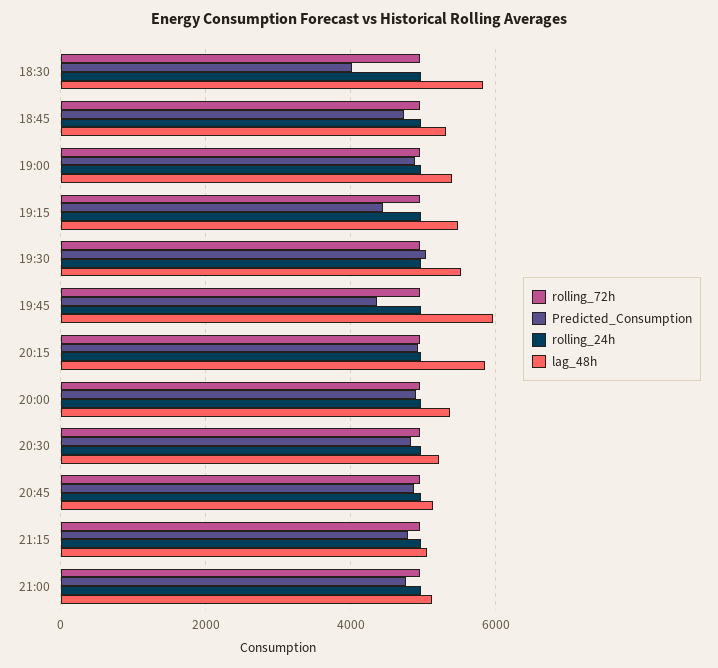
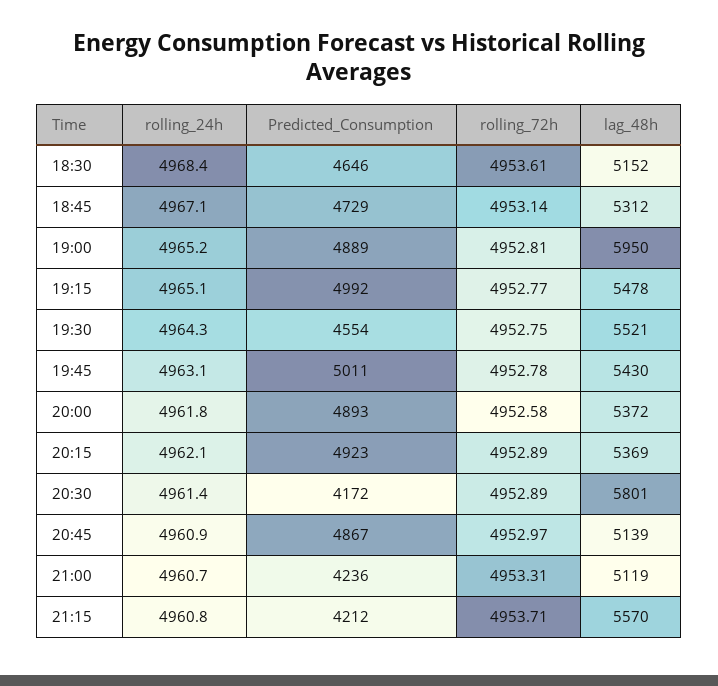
Predicted_Consumption, 18:30: 4000 -> 4646
lag_48h, 18:30: 5800 -> 5152
lag_48h, 19:00: 5400 -> 5950
Predicted_Consumption, 19:15: 4400 -> 4992
Predicted_Consumption, 19:30: 5000 -> 4554
Predicted_Consumption, 19:45: 4400 -> 5011
lag_48h, 19:45: 6000 -> 5430
lag_48h, 20:15: 5800 -> 5369
Predicted_Consumption, 20:30: 4800 -> 4172
lag_48h, 20:30: 5200 -> 5801
Predicted_Consumption, 21:15: 4800 -> 4212
lag_48h, 21:15: 5000 -> 5570
Predicted_Consumption, 21:00: 4800 -> 4236

